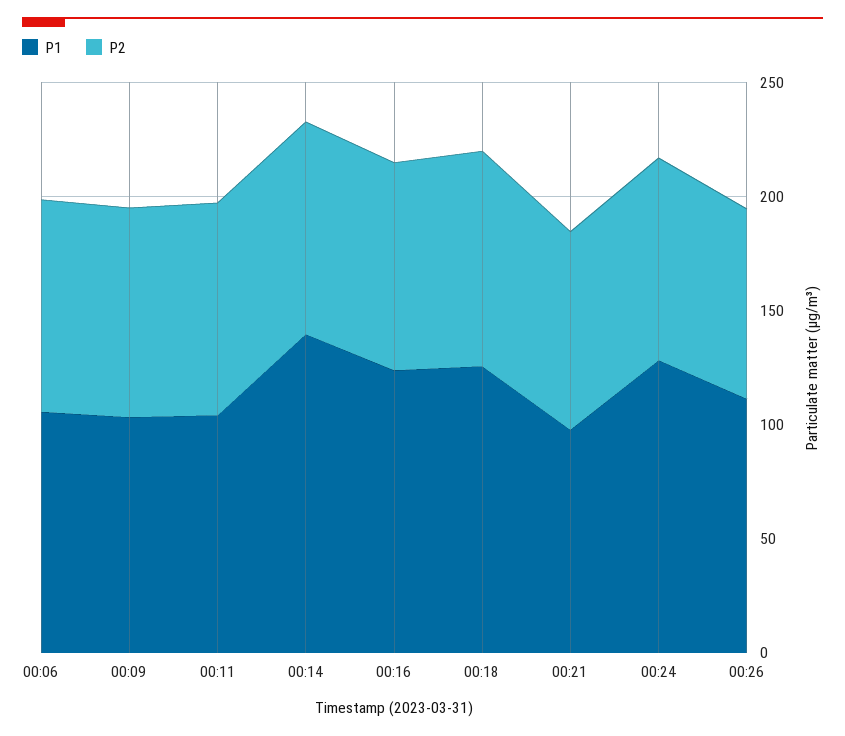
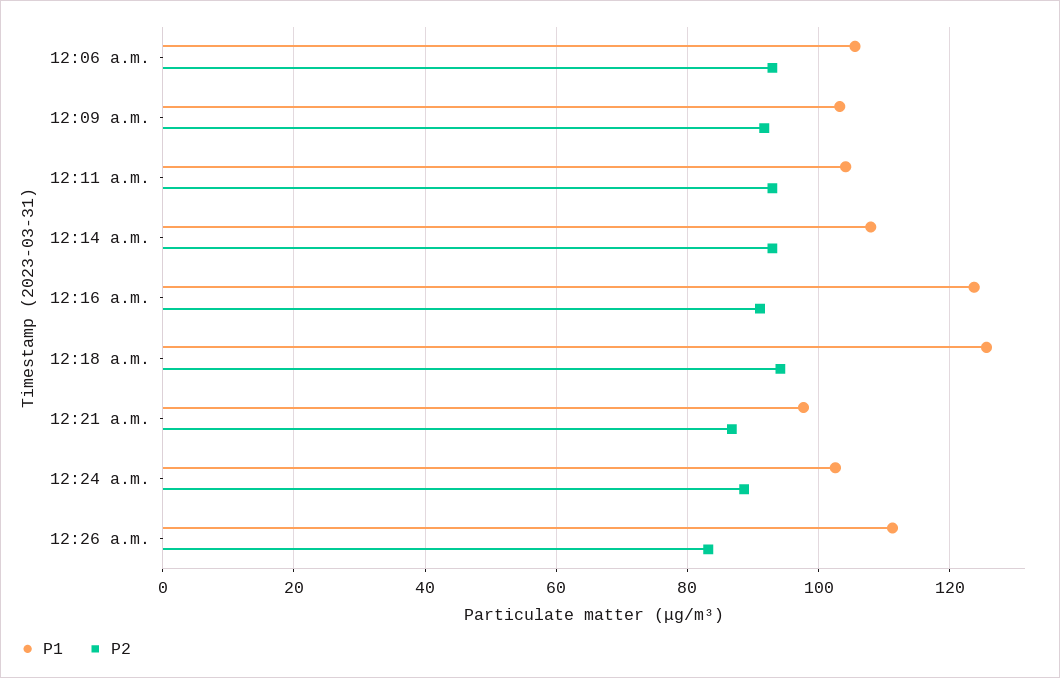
P1, 00:14: 140 -> 108
P1, 00:24: 130 -> 102

